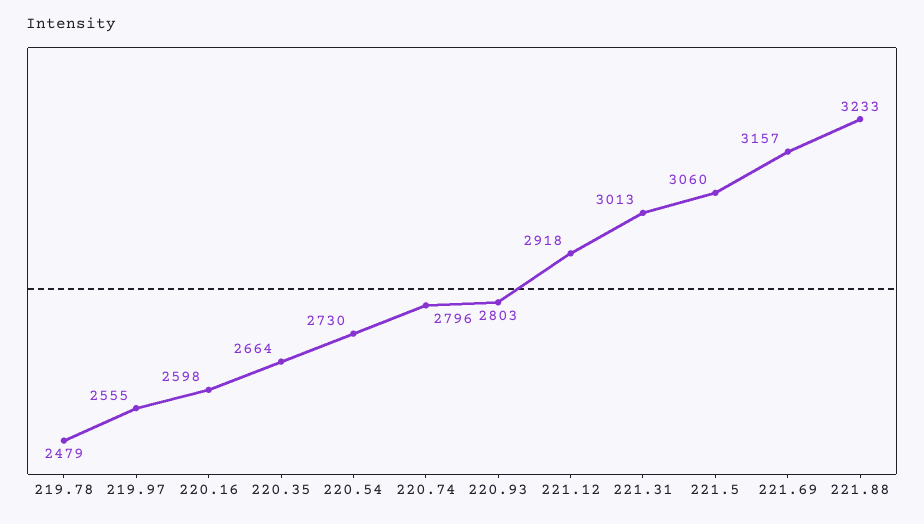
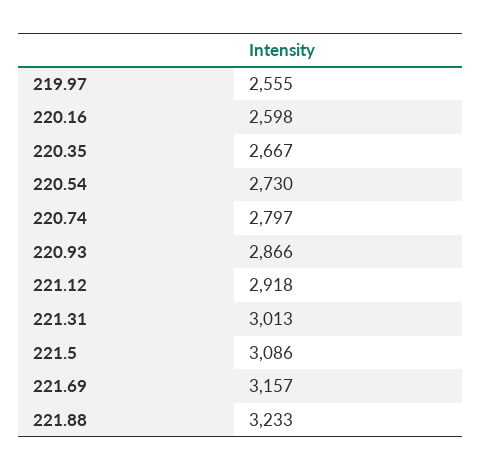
219.78: 2479 -> none
220.35: 2664 -> 2667
220.74: 2796 -> 2797
220.93: 2803 -> 2866
221.5: 3060 -> 3086

